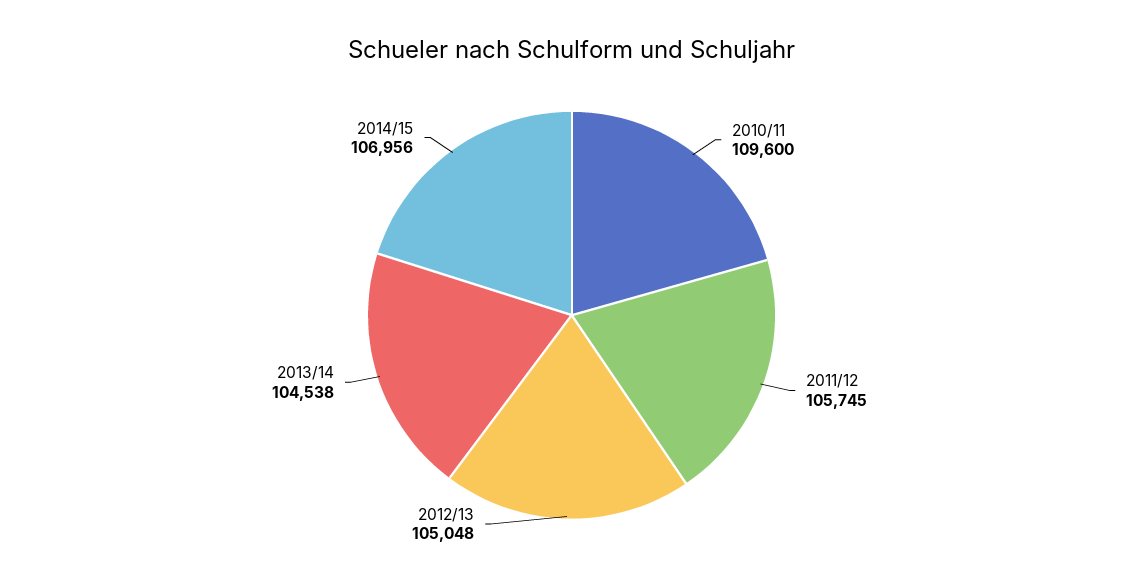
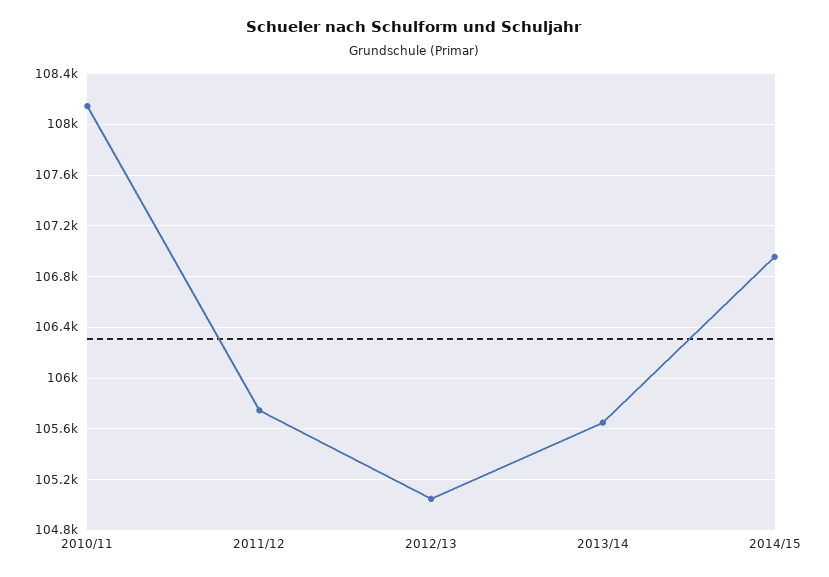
2010/11: 109600 -> 108150
2013/14: 104538 -> 105650

